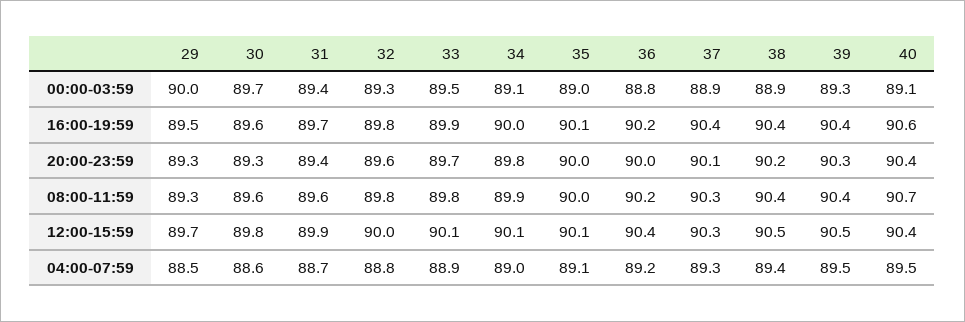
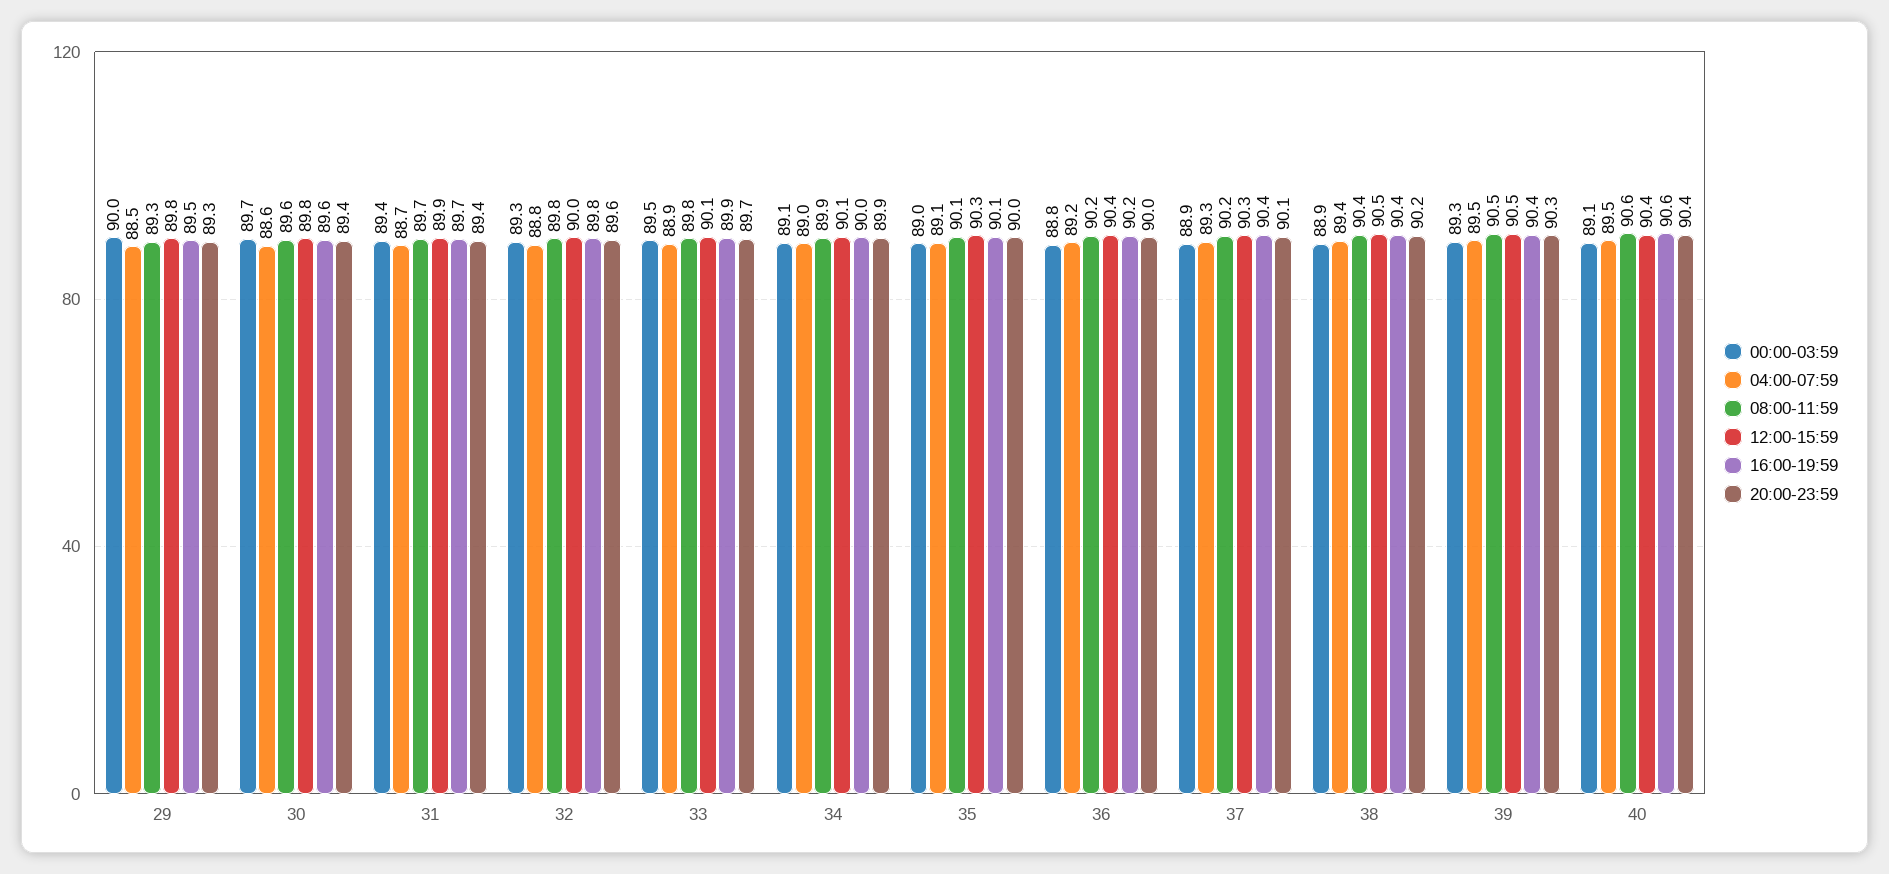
20:00-23:59, 30: 89.3 -> 89.4
20:00-23:59, 34: 89.8 -> 89.9
08:00-11:59, 31: 89.6 -> 89.7
08:00-11:59, 35: 90 -> 90.1
08:00-11:59, 37: 90.3 -> 90.2
08:00-11:59, 39: 90.4 -> 90.5
08:00-11:59, 40: 90.7 -> 90.6
12:00-15:59, 29: 89.7 -> 89.8
12:00-15:59, 35: 90.1 -> 90.3

